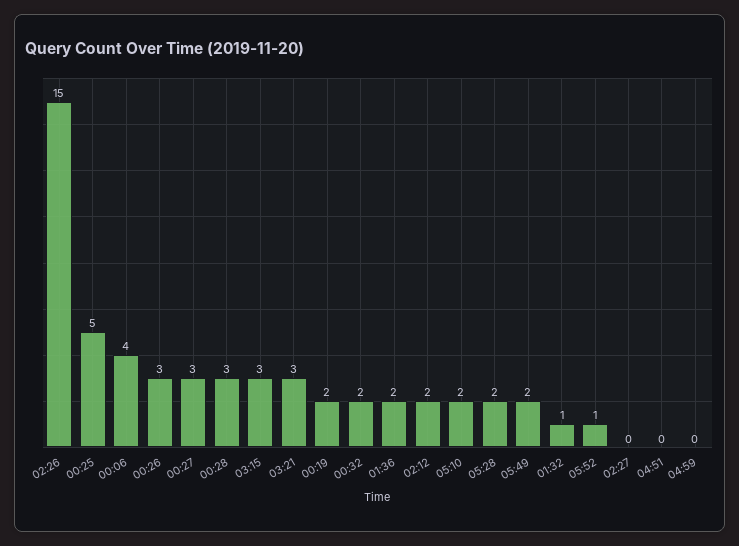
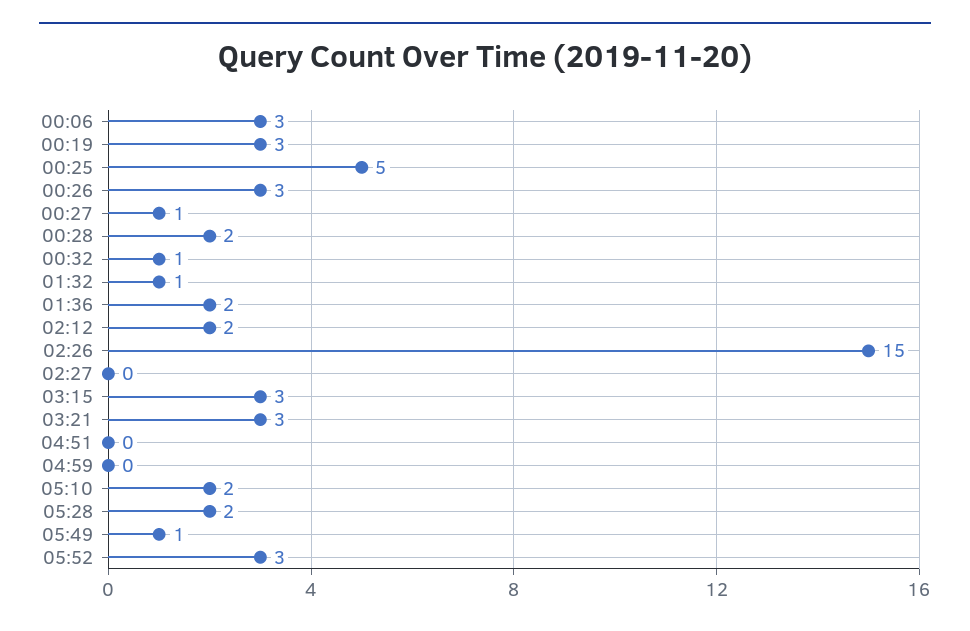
00:06: 4 -> 3
00:27: 3 -> 1
00:28: 3 -> 2
00:19: 2 -> 3
00:32: 2 -> 1
05:49: 2 -> 1
05:52: 1 -> 3

